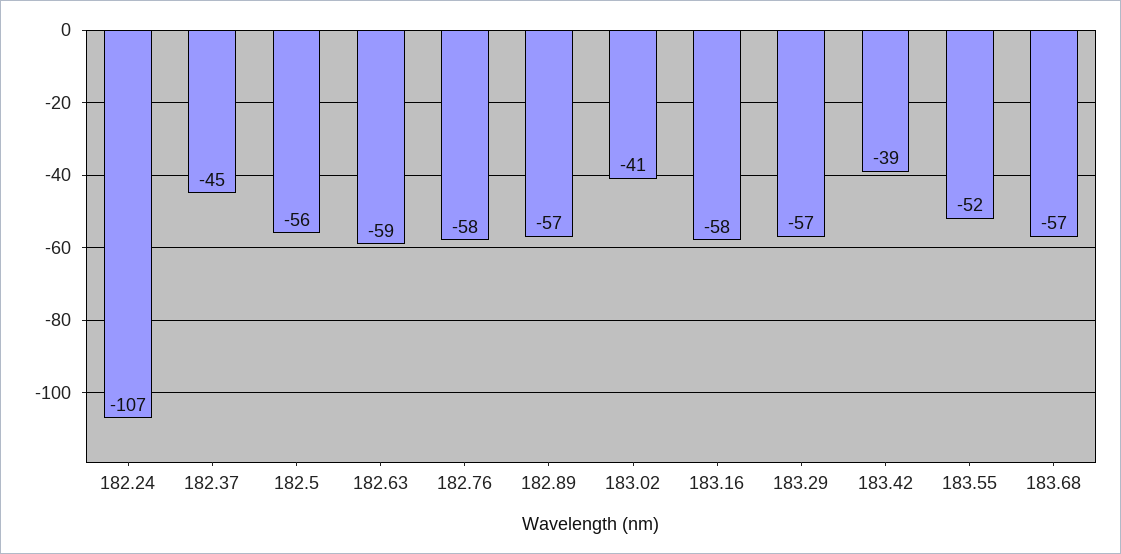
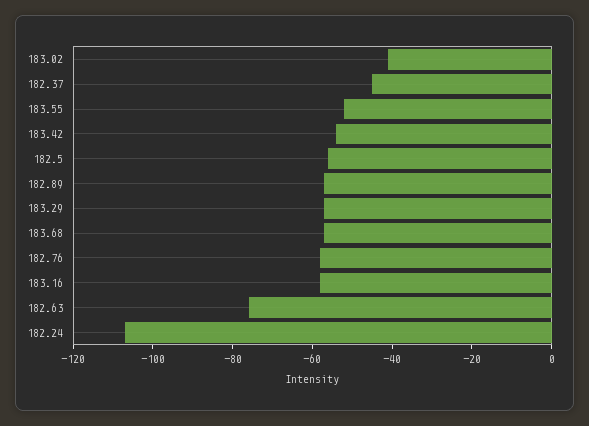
182.63: -59 -> -75
183.42: -39 -> -55

